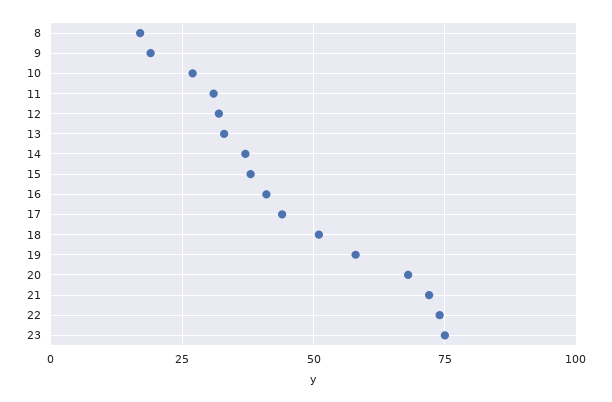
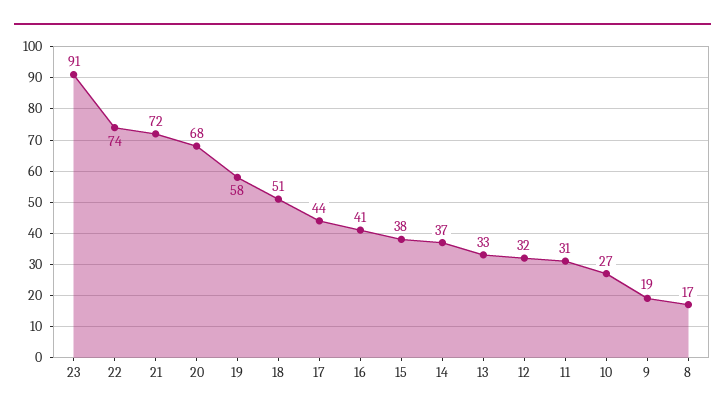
23: 75 -> 91

